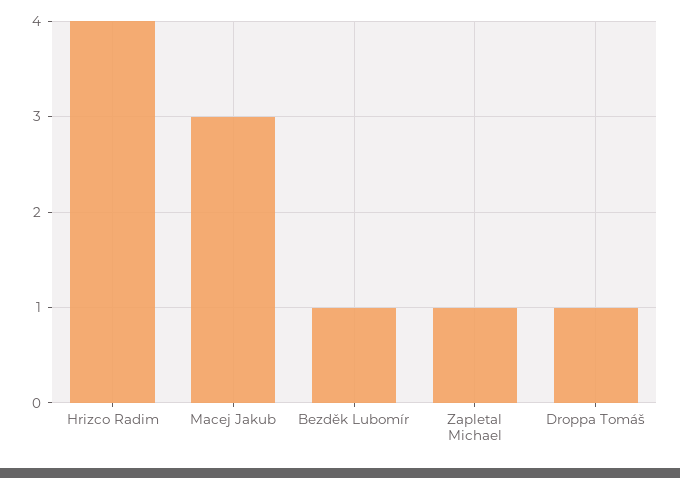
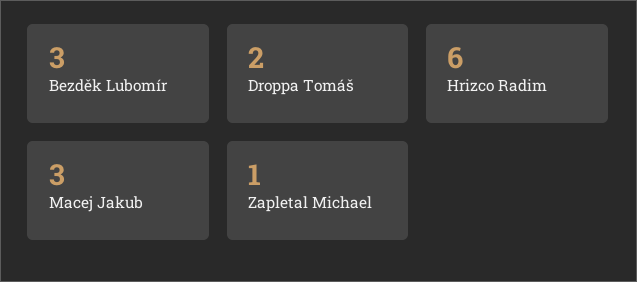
Hrizco Radim: 4 -> 6
Bezděk Lubomír: 1 -> 3
Droppa Tomáš: 1 -> 2

